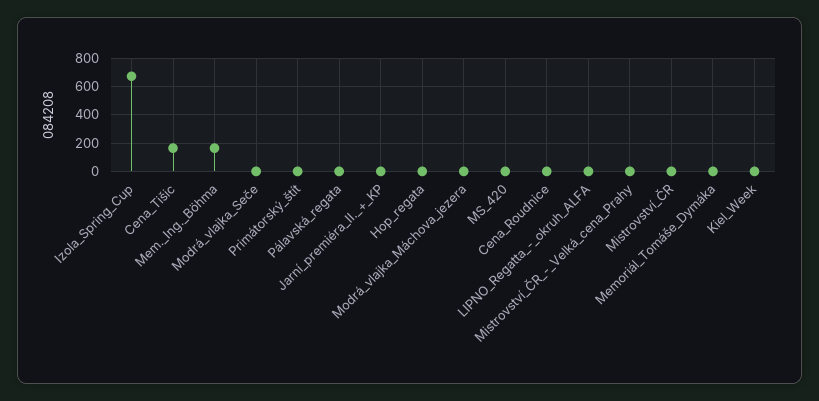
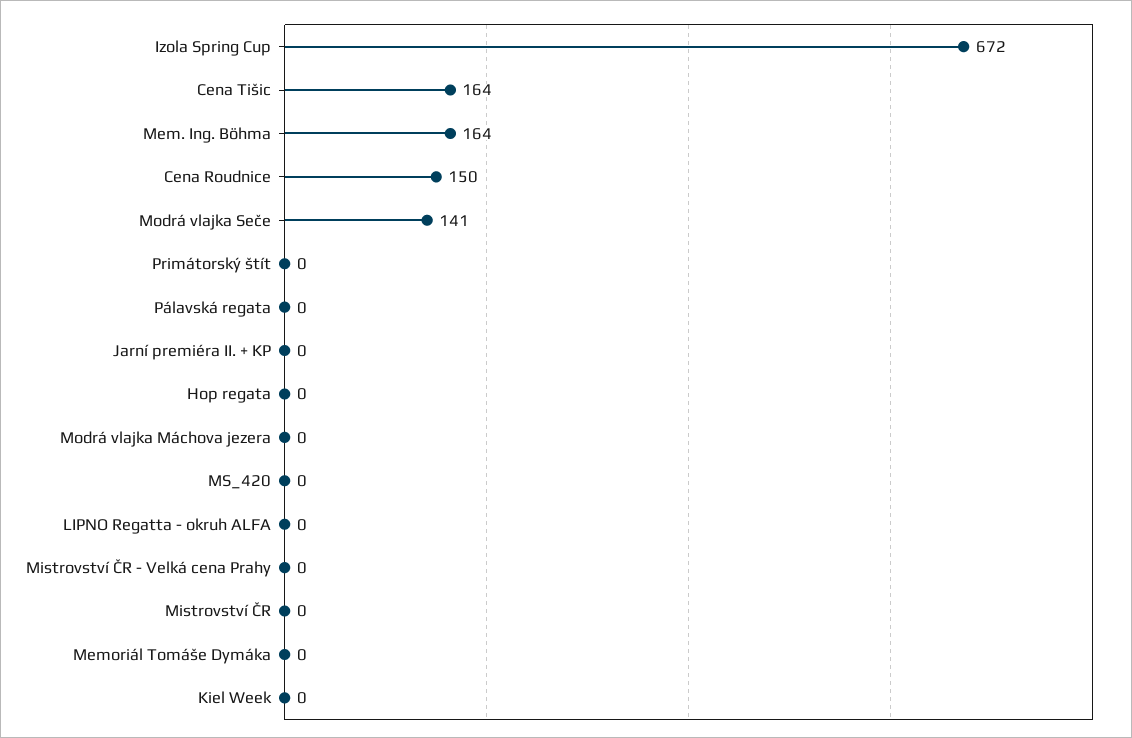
Modrá_vlajka_Seče: 0 -> 141
Cena_Roudnice: 0 -> 150

